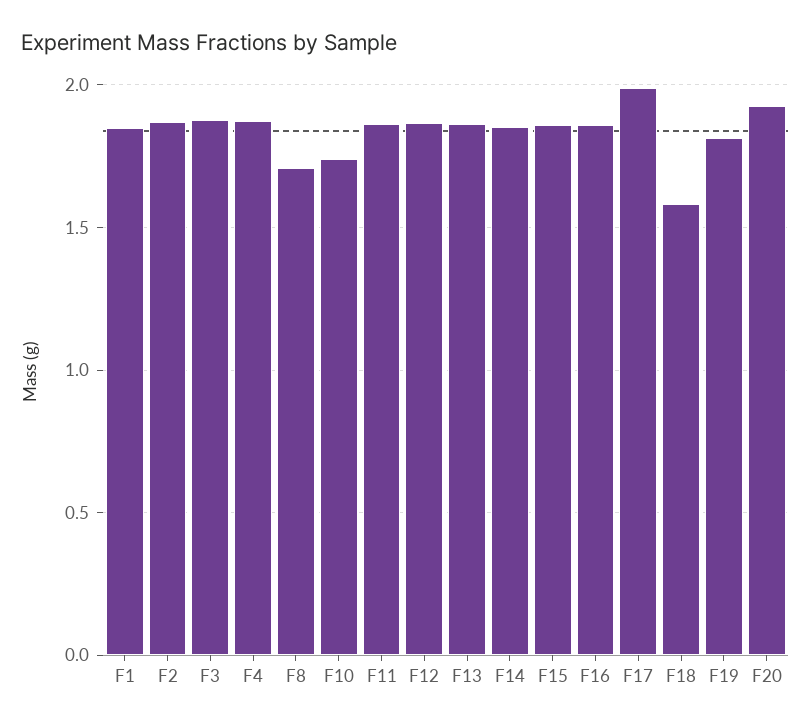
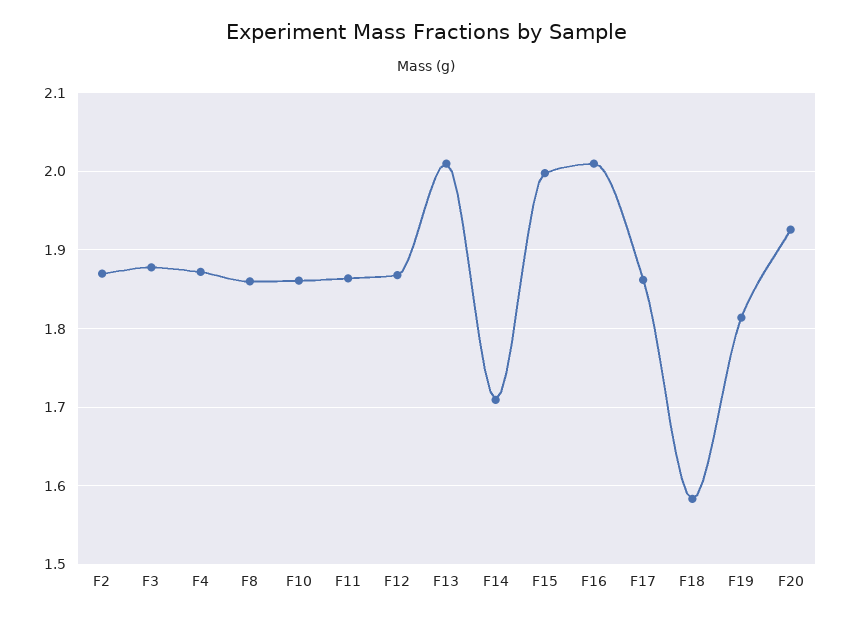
F1: 1.85 -> none
F8: 1.7 -> 1.86
F10: 1.75 -> 1.86
F13: 1.85 -> 2.01
F14: 1.85 -> 1.71
F15: 1.85 -> 2
F16: 1.85 -> 2.01
F17: 2 -> 1.86

